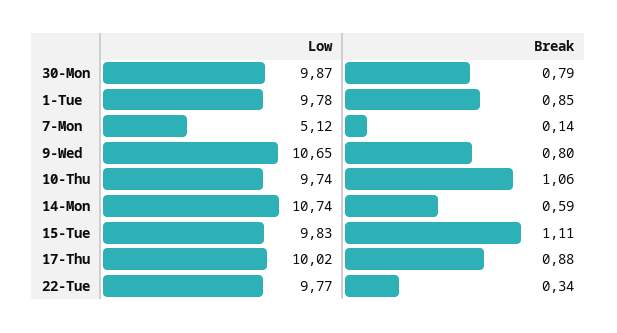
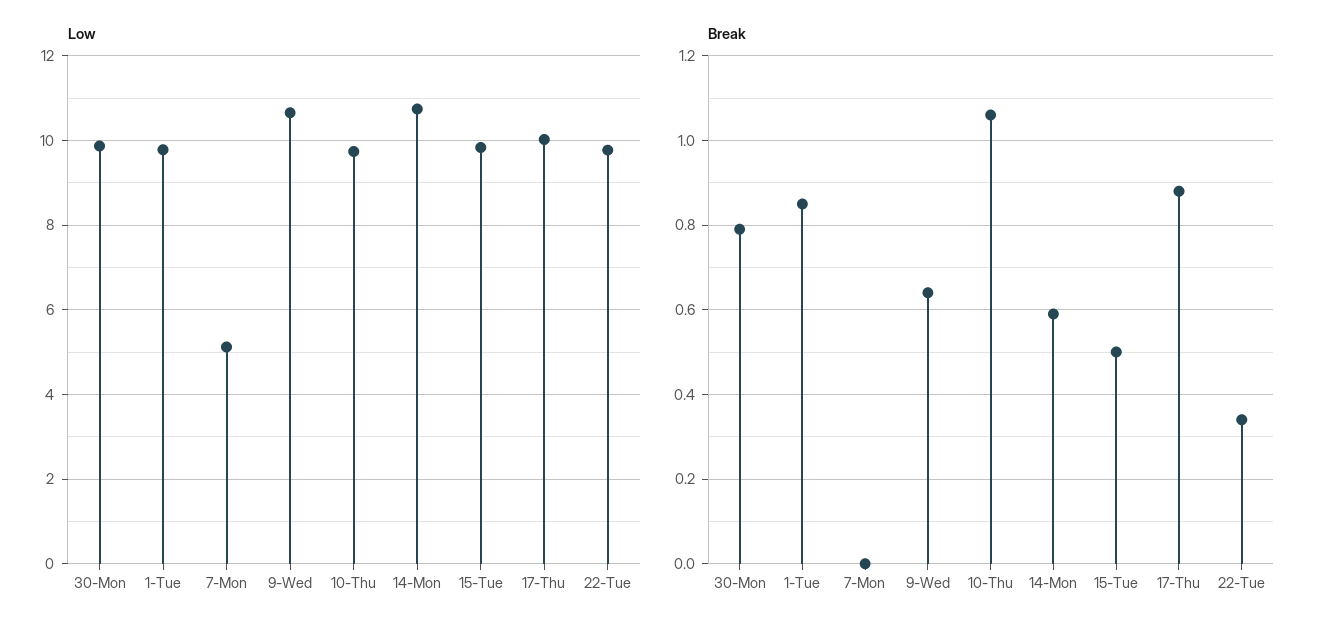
Break, 7-Mon: 0.14 -> 0
Break, 9-Wed: 0.8 -> 0.65
Break, 15-Tue: 1.11 -> 0.5

